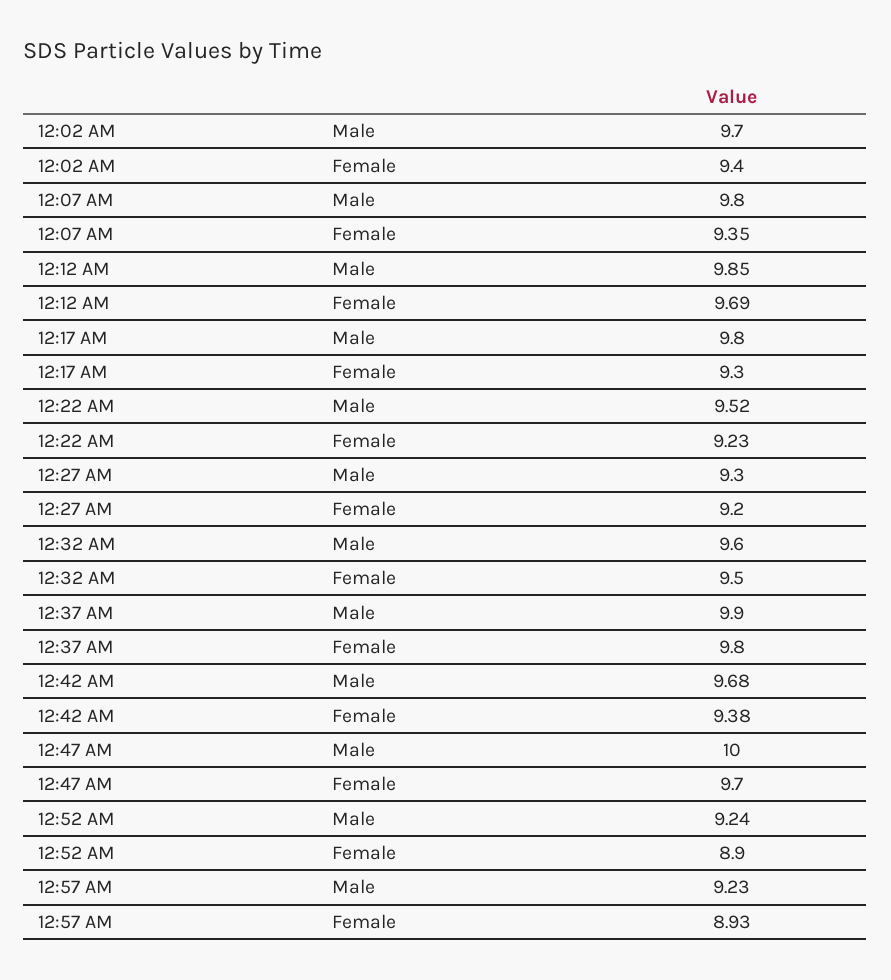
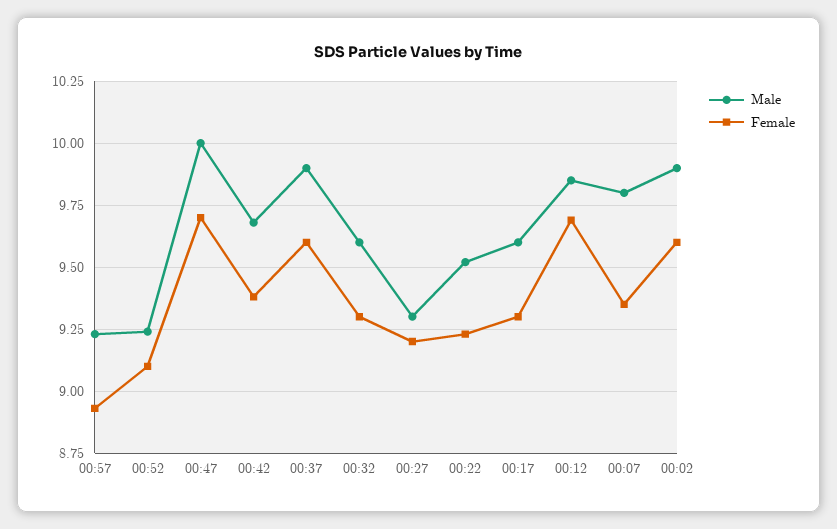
Male, 12:02 AM: 9.7 -> 9.9
Female, 12:02 AM: 9.4 -> 9.6
Male, 12:17 AM: 9.8 -> 9.6
Female, 12:32 AM: 9.5 -> 9.3
Female, 12:37 AM: 9.8 -> 9.6
Female, 12:52 AM: 8.9 -> 9.1

